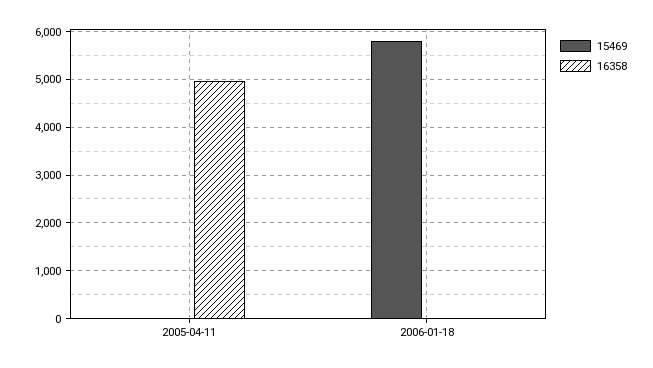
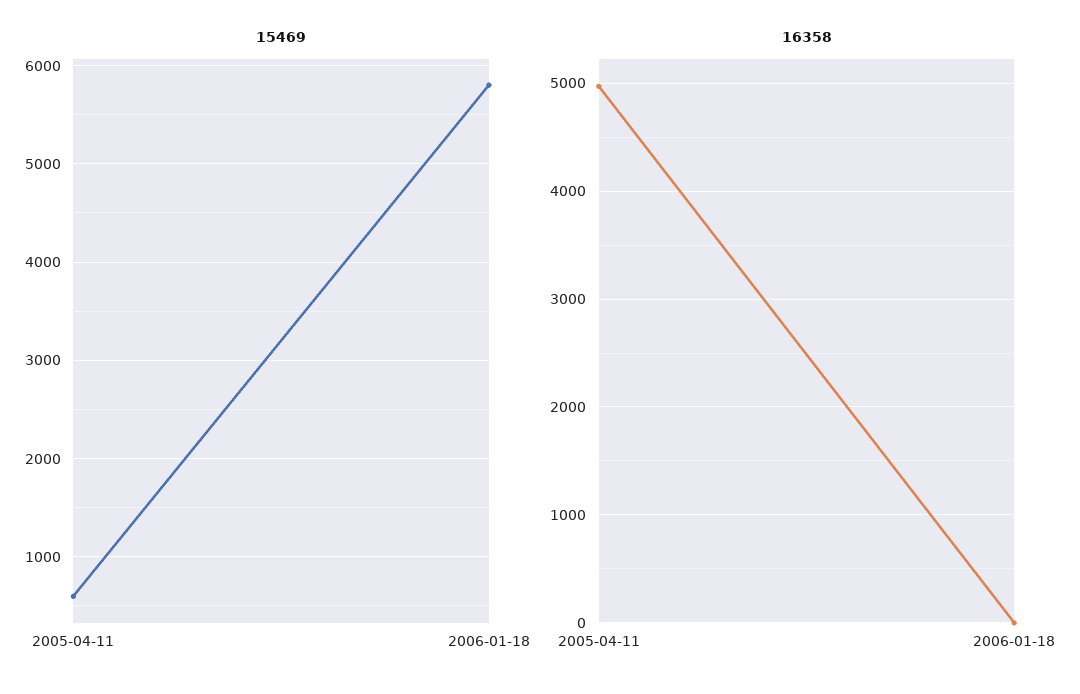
15469, 2005-04-11: 0 -> 600

